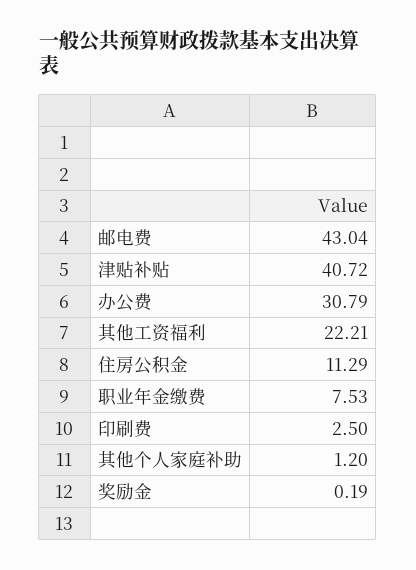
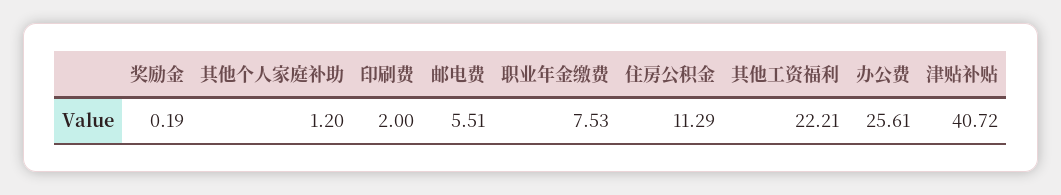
邮电费: 43.04 -> 5.51
办公费: 30.79 -> 25.61
印刷费: 2.5 -> 2

